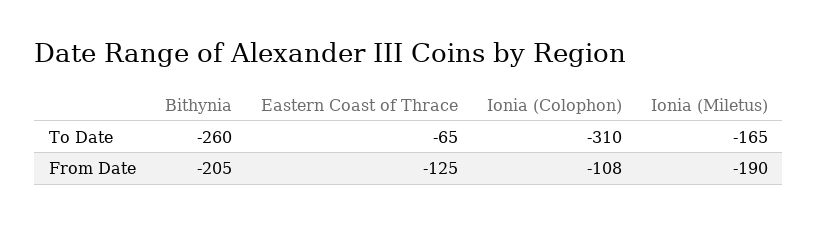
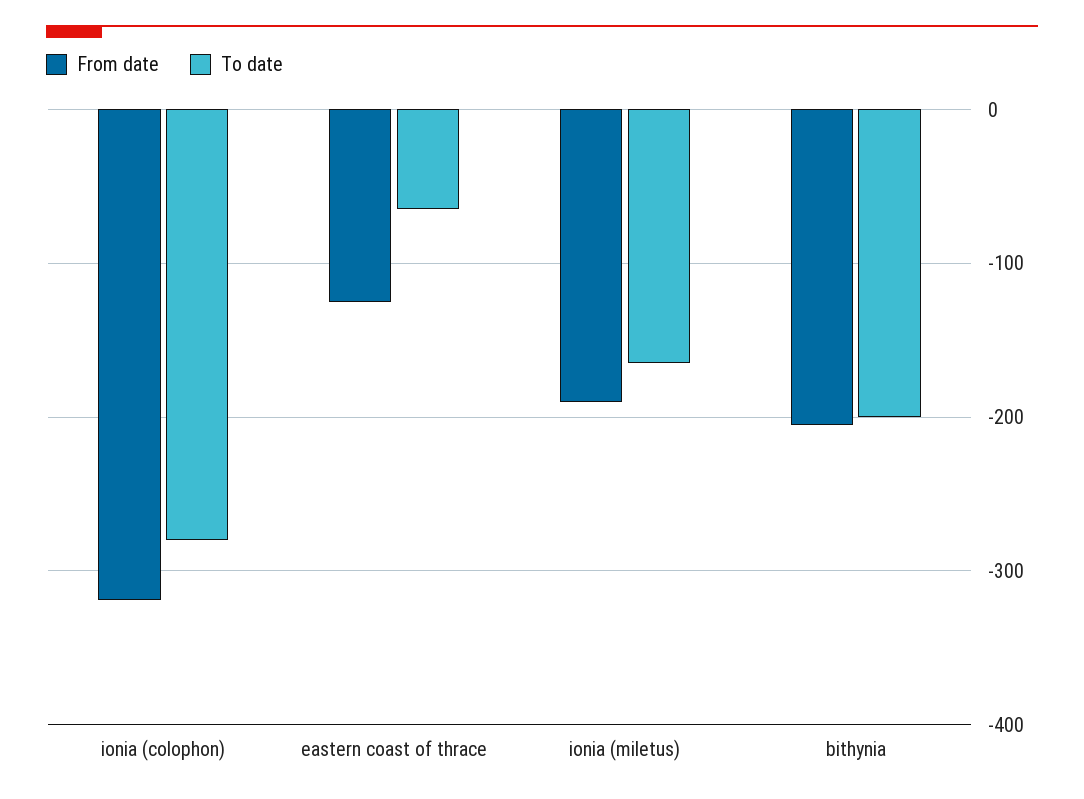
To Date, Bithynia: -260 -> -200
To Date, Ionia (Colophon): -310 -> -280
From Date, Ionia (Colophon): -108 -> -320

